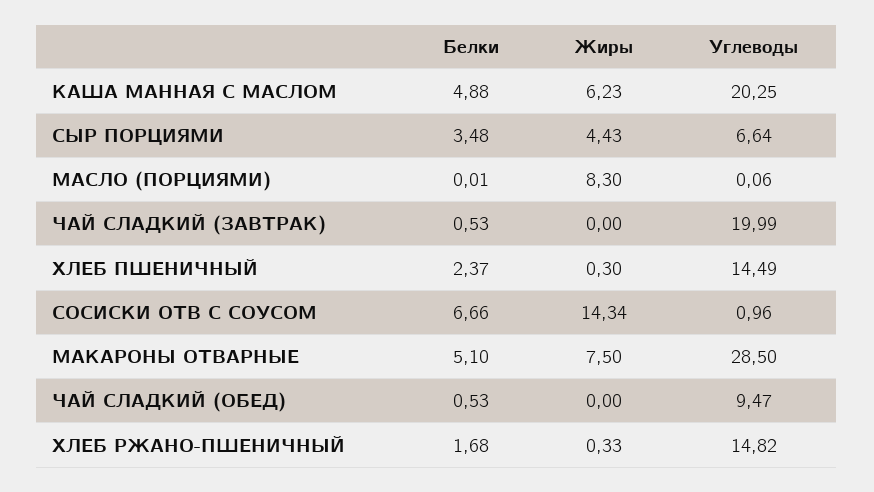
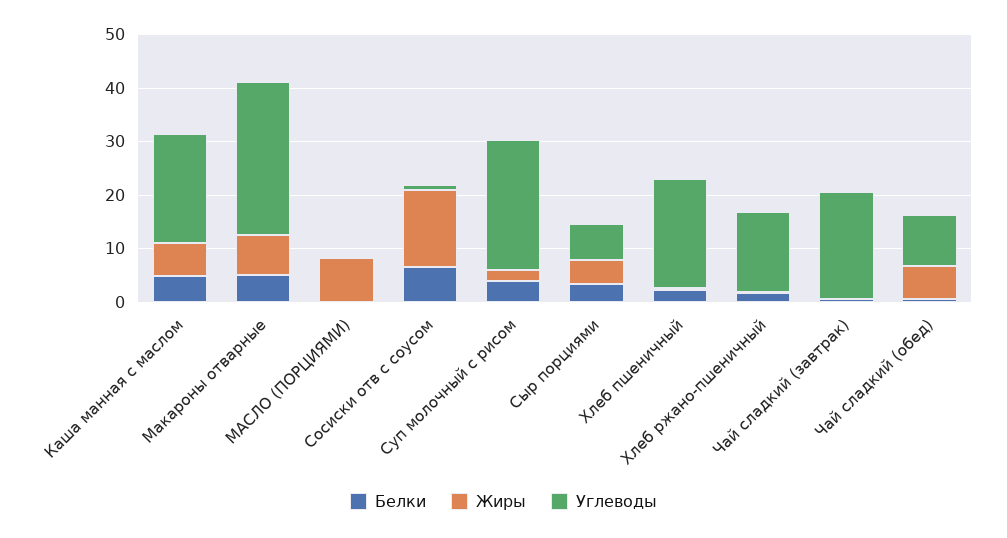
Углеводы, ХЛЕБ ПШЕНИЧНЫЙ: 14.49 -> 20
Жиры, ЧАЙ СЛАДКИЙ (ОБЕД): 0 -> 6
Белки, Суп молочный с рисом: none -> 4
Жиры, Суп молочный с рисом: none -> 2
Углеводы, Суп молочный с рисом: none -> 24

